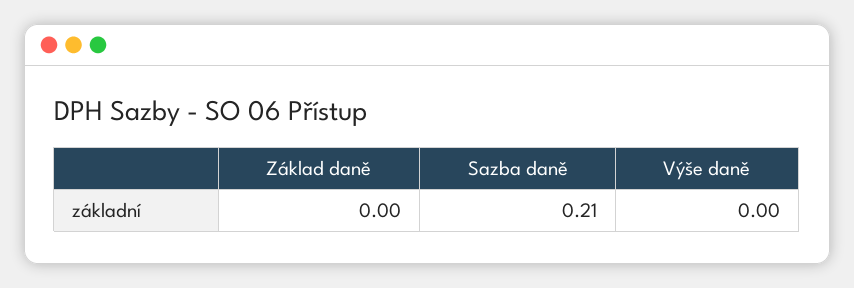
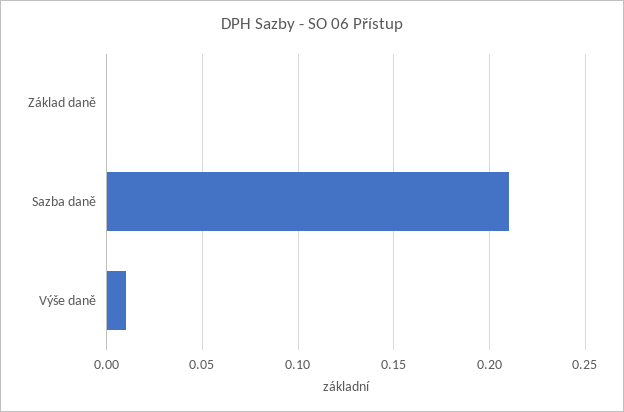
Výše daně: 0 -> 0.01

